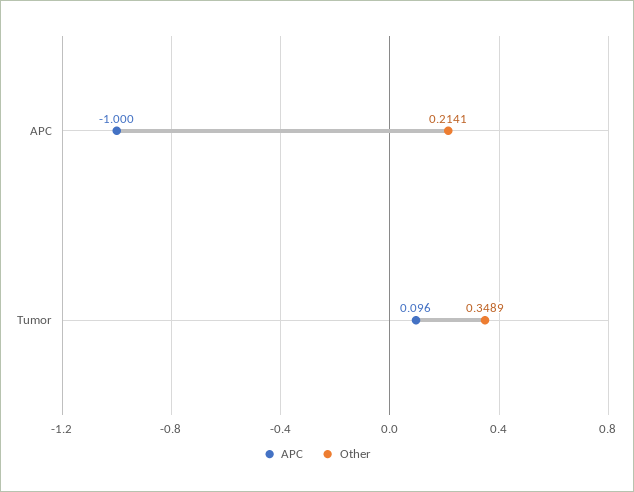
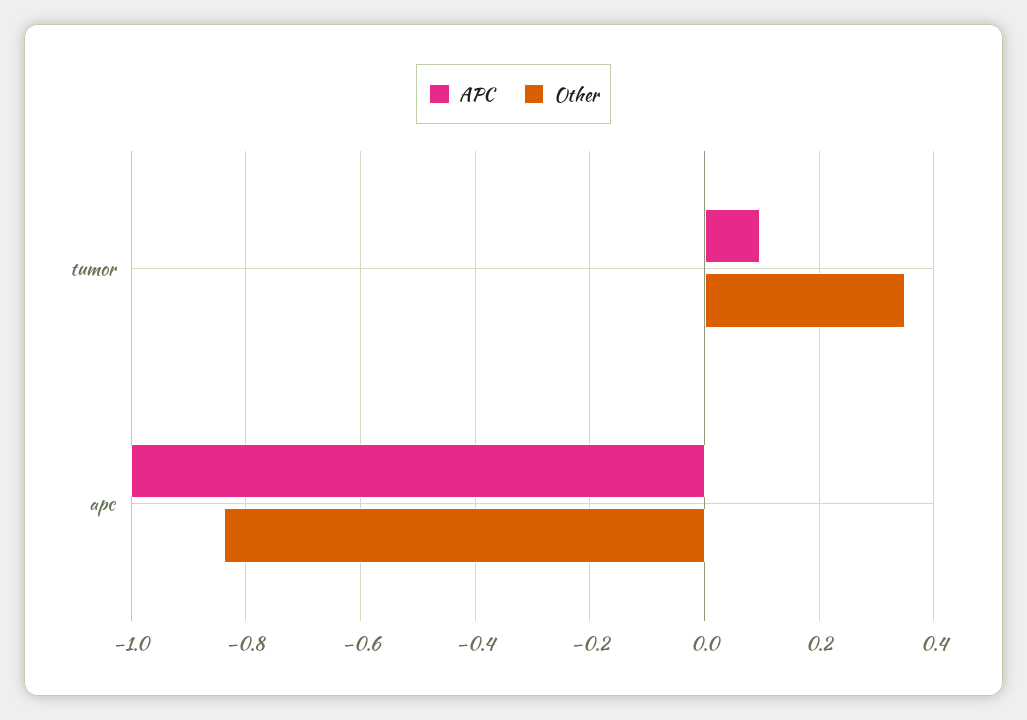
Other, APC: 0.2141 -> -0.84

